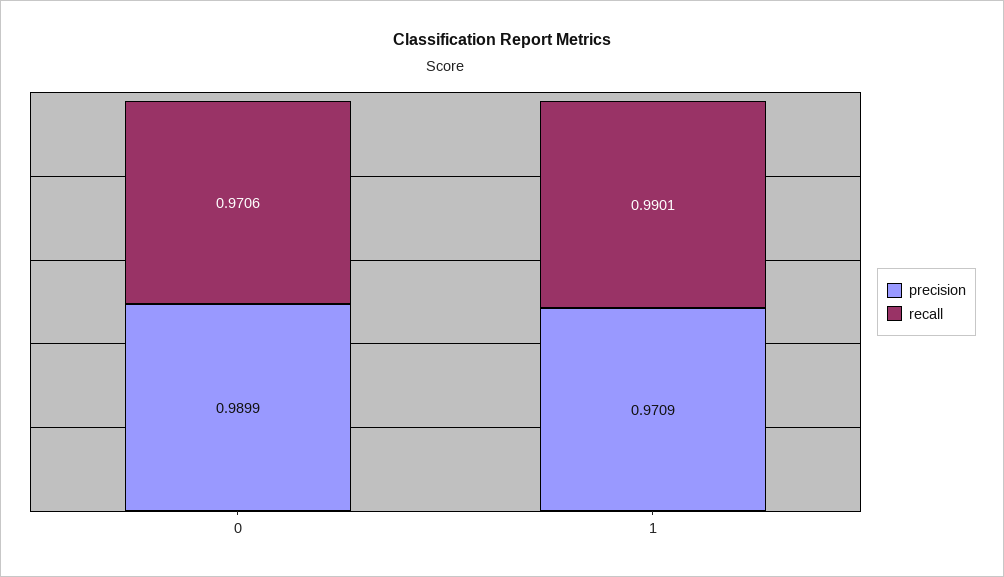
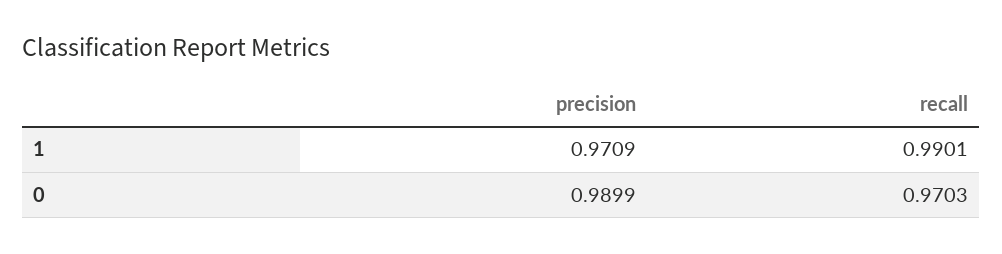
recall, 0: 0.9706 -> 0.9703

